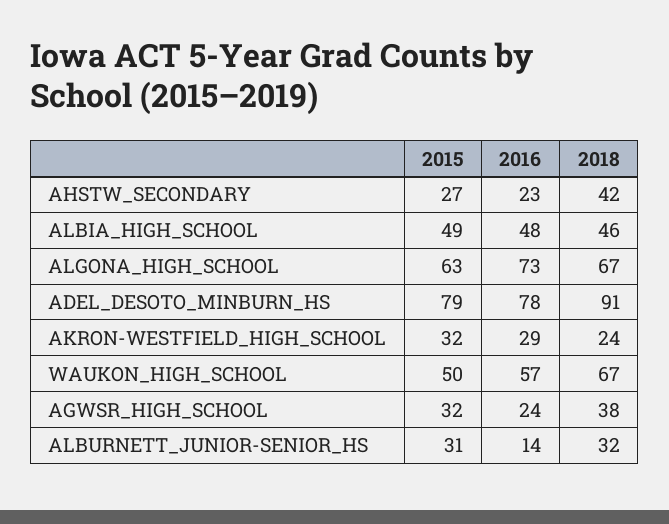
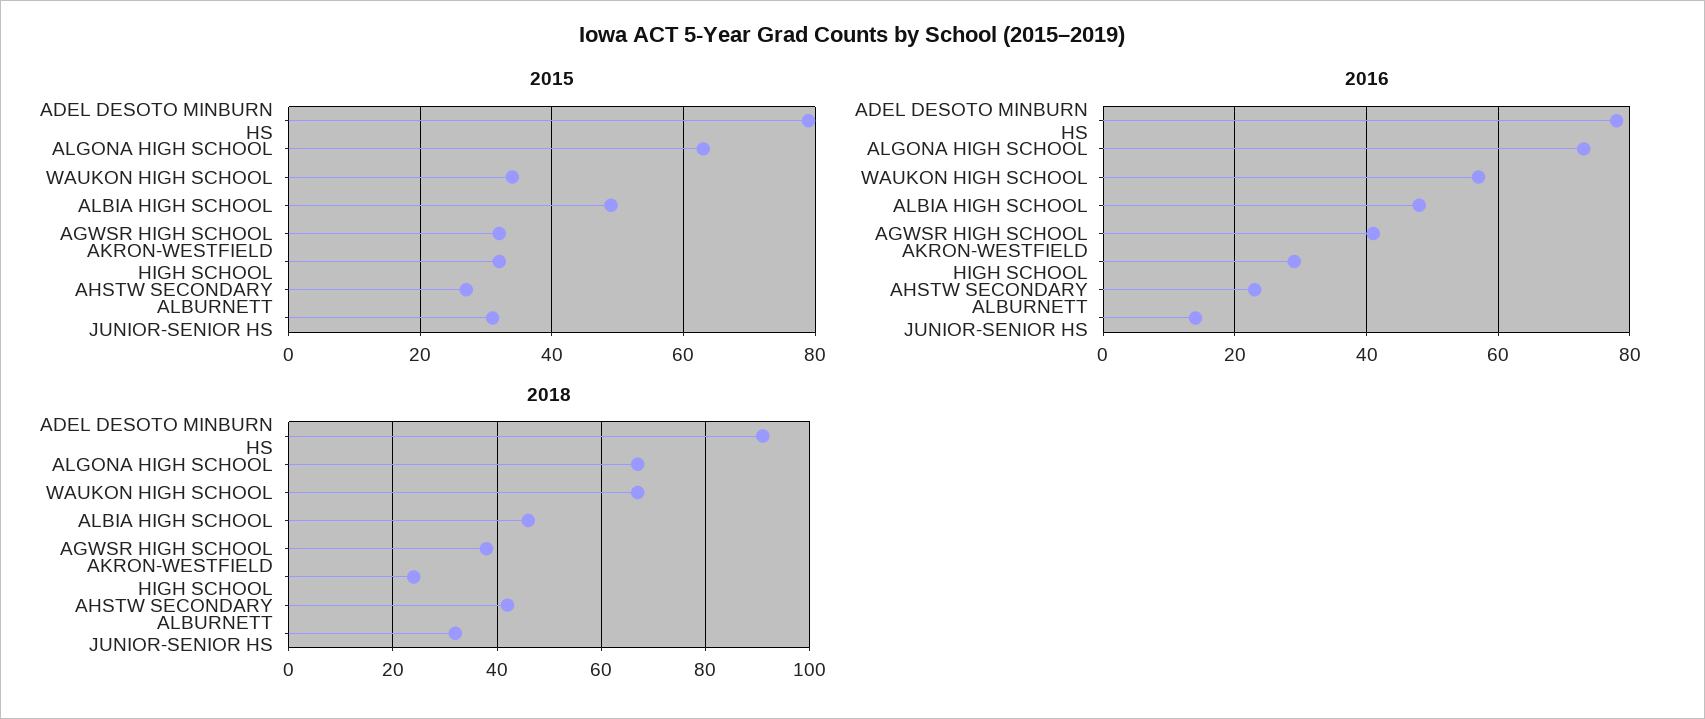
2015, WAUKON_HIGH_SCHOOL: 50 -> 35
2016, AGWSR_HIGH_SCHOOL: 24 -> 40

